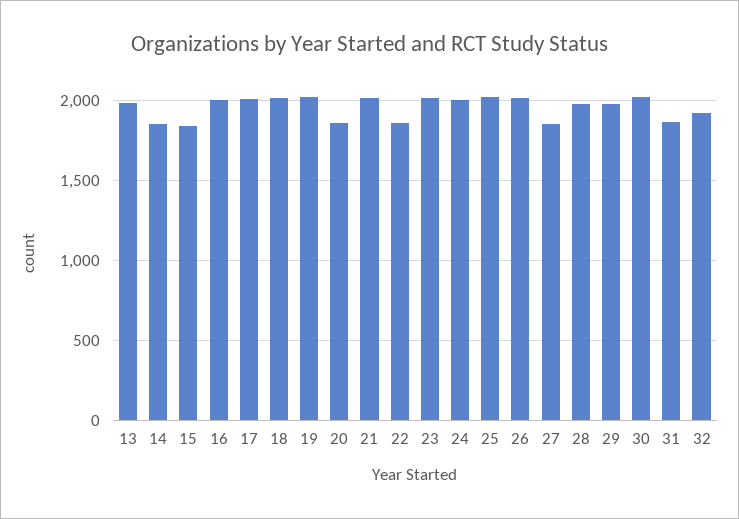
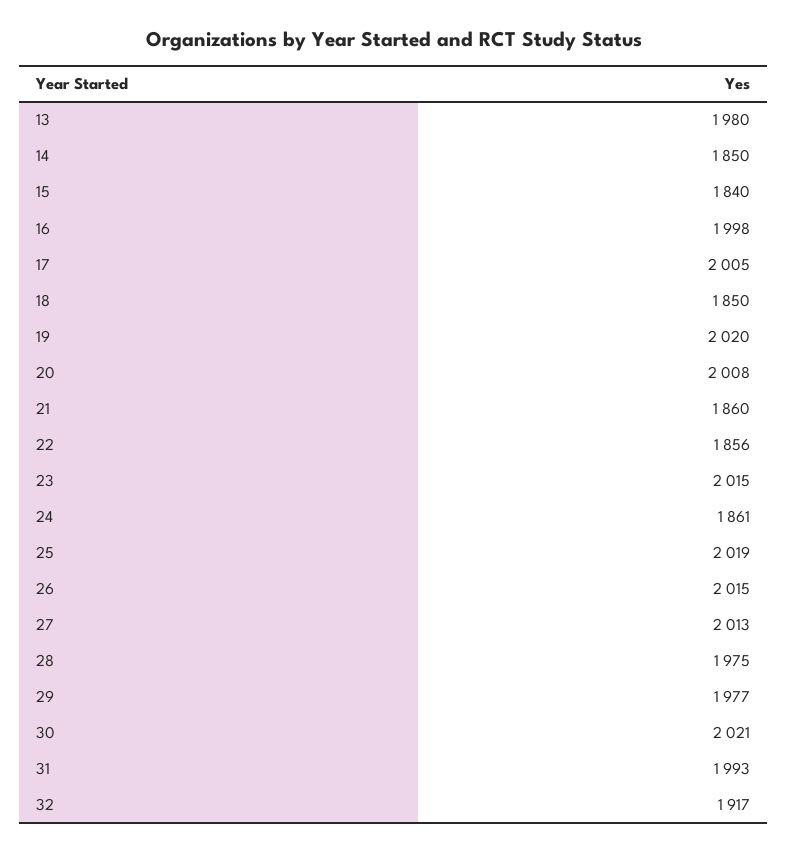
18: 2000 -> 1850
20: 1850 -> 2008
21: 2000 -> 1860
24: 2000 -> 1861
27: 1850 -> 2013
31: 1850 -> 1993

